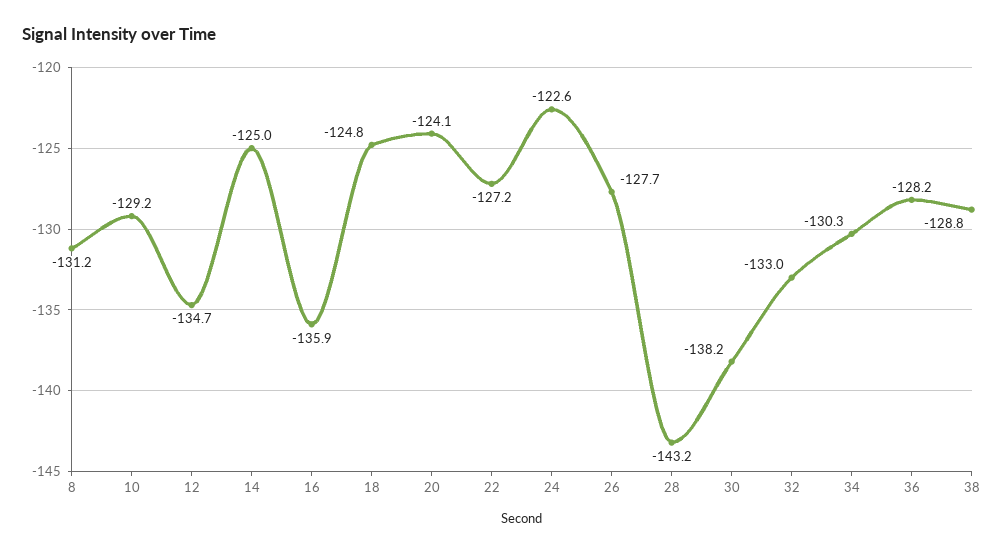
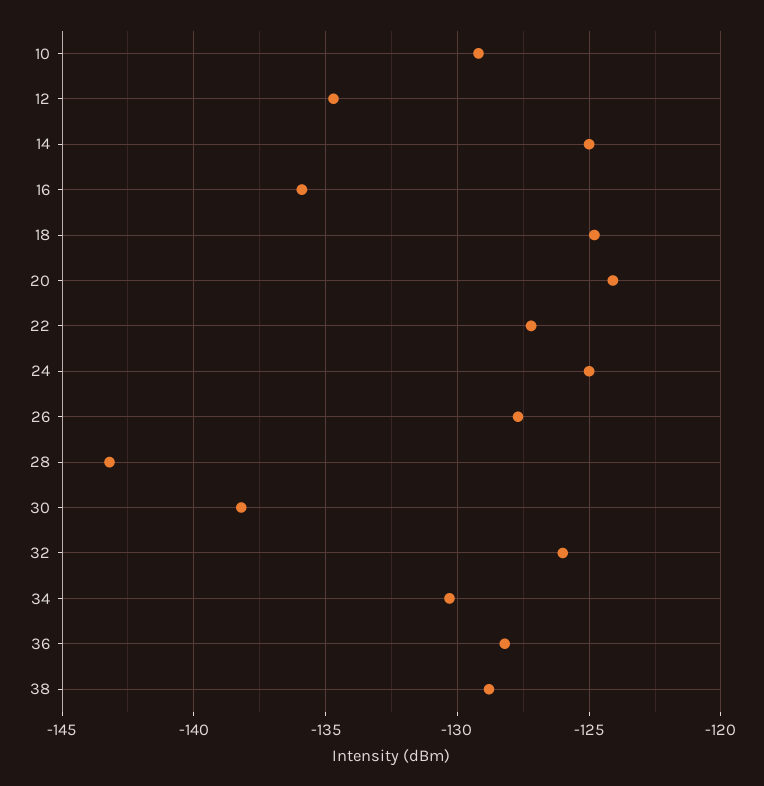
8: -131.2 -> none
24: -122.6 -> -125
32: -133 -> -126

